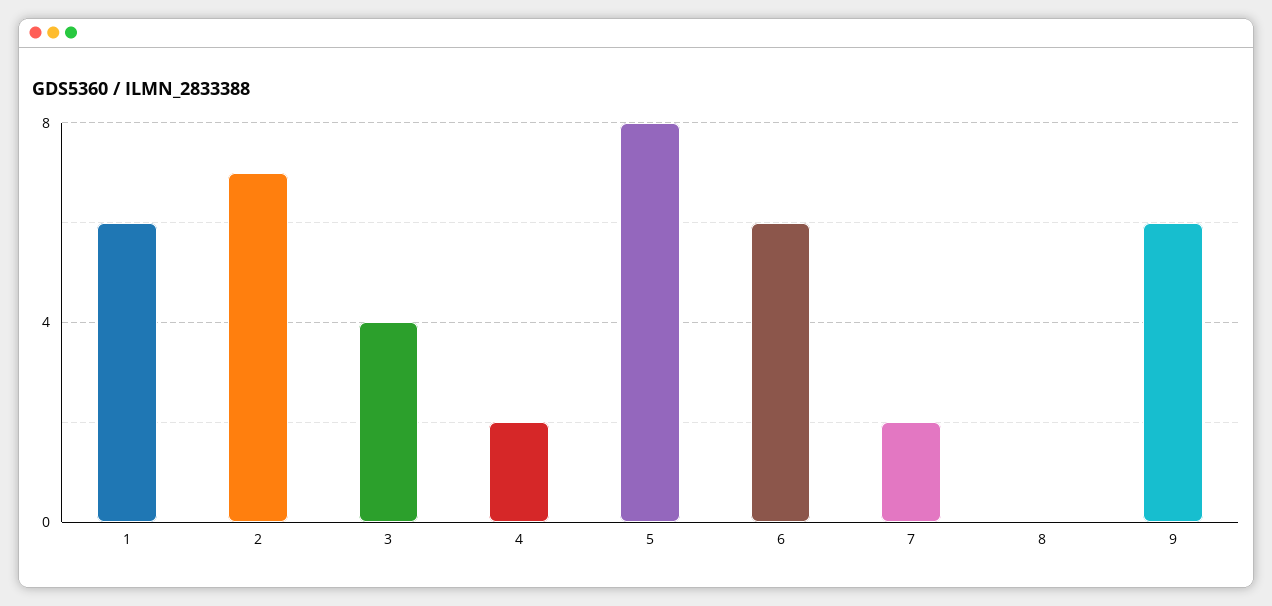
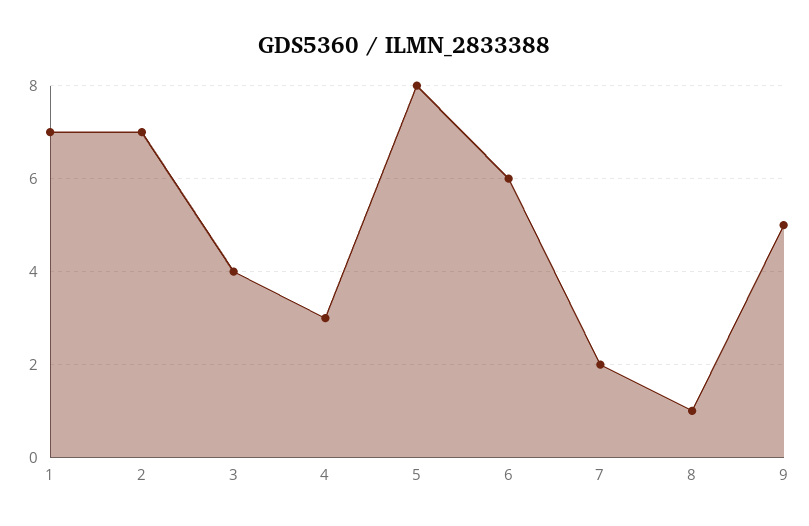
1: 6 -> 7
4: 2 -> 3
8: 0 -> 1
9: 6 -> 5

